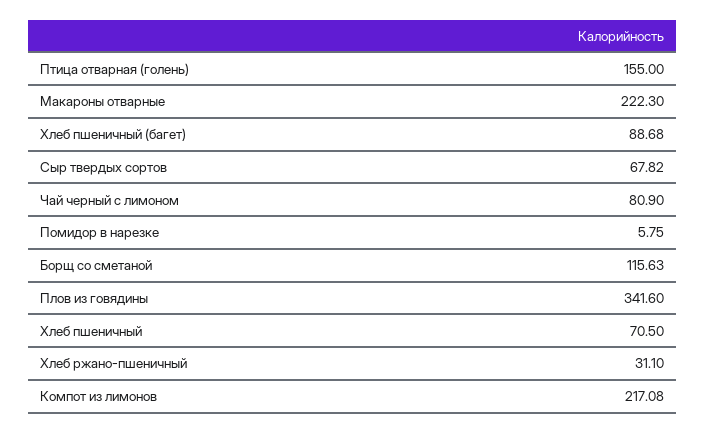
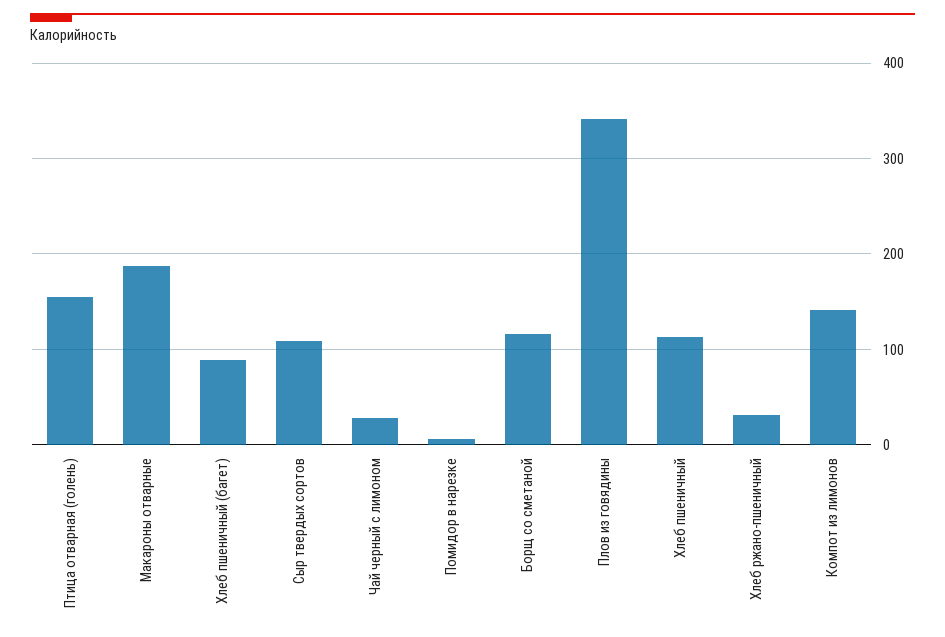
Макароны отварные: 222.3 -> 190
Сыр твердых сортов: 67.82 -> 110
Чай черный с лимоном: 80.9 -> 30
Хлеб пшеничный: 70.5 -> 110
Компот из лимонов: 217.08 -> 140

